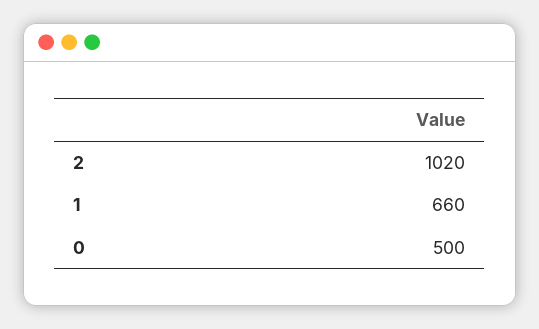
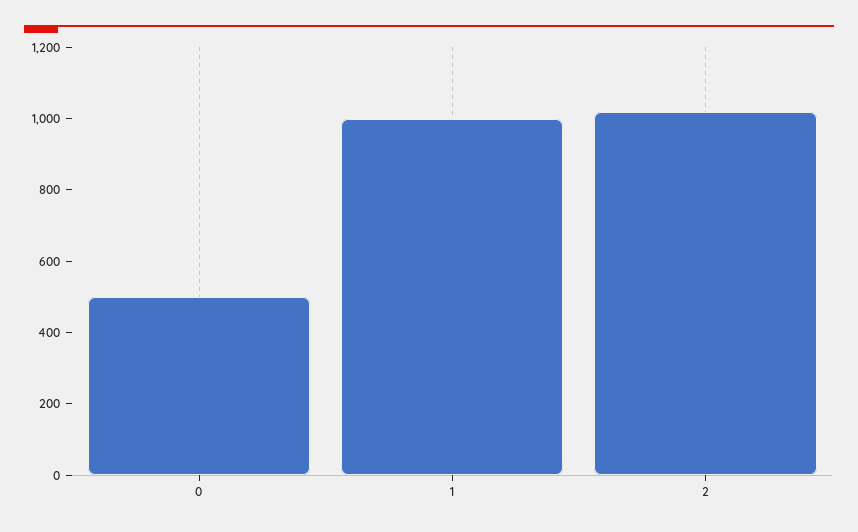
1: 660 -> 1000

